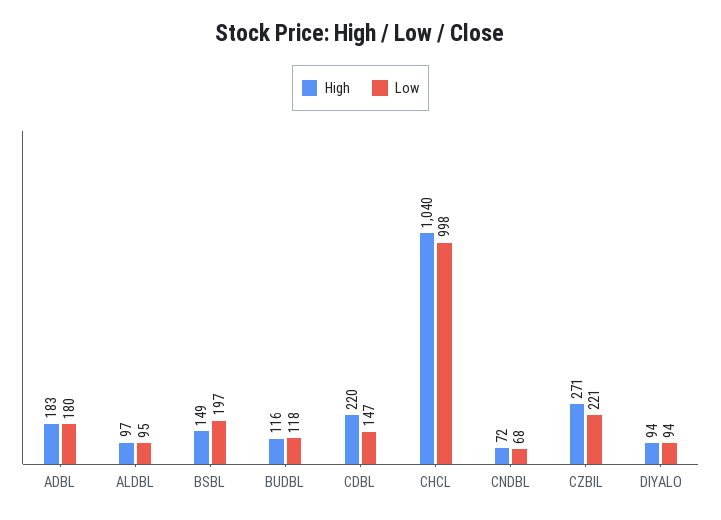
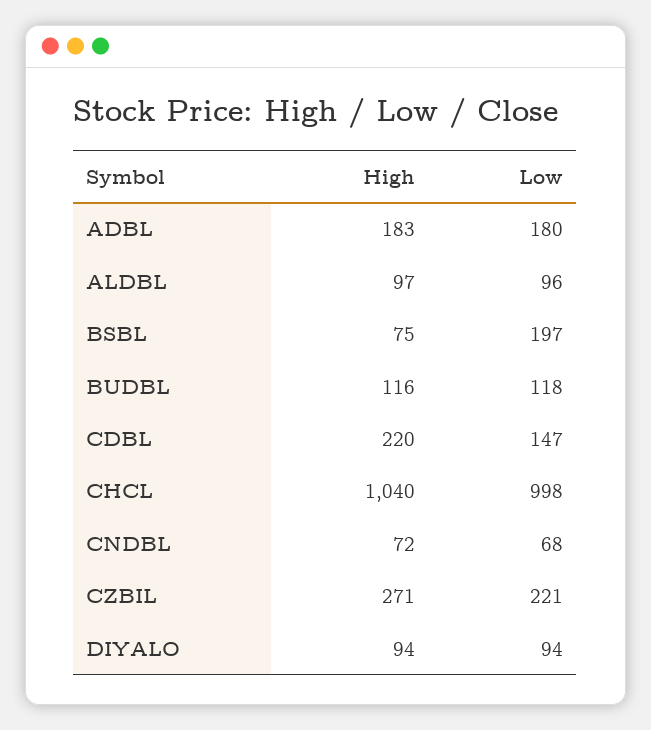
Low, ALDBL: 95 -> 96
High, BSBL: 149 -> 75

